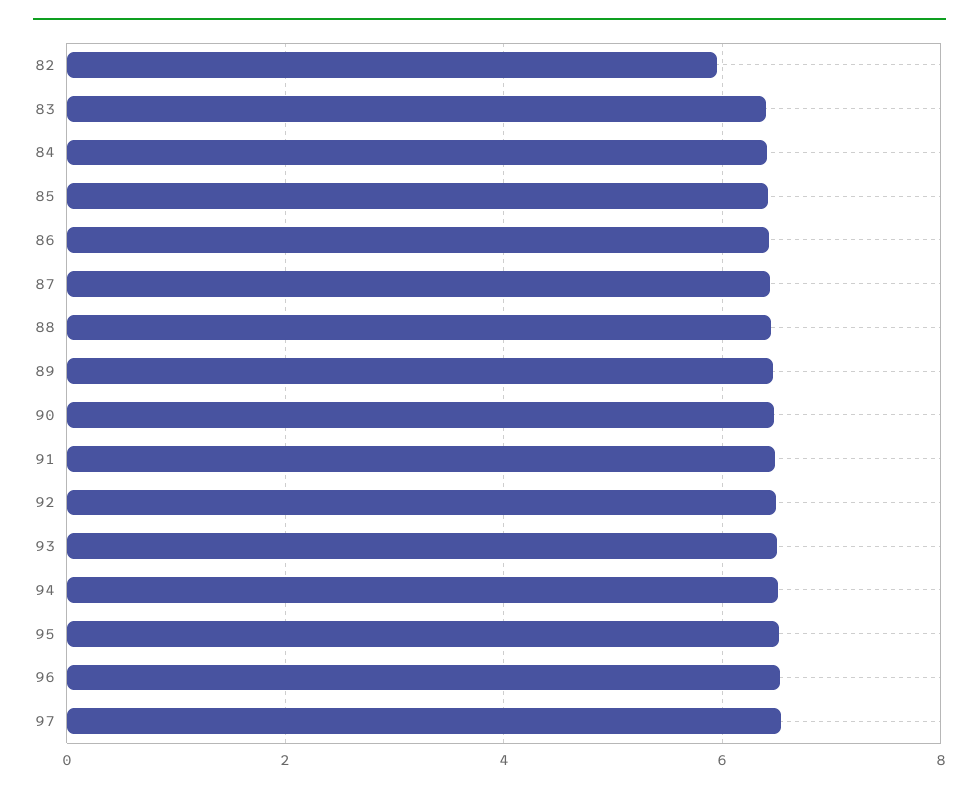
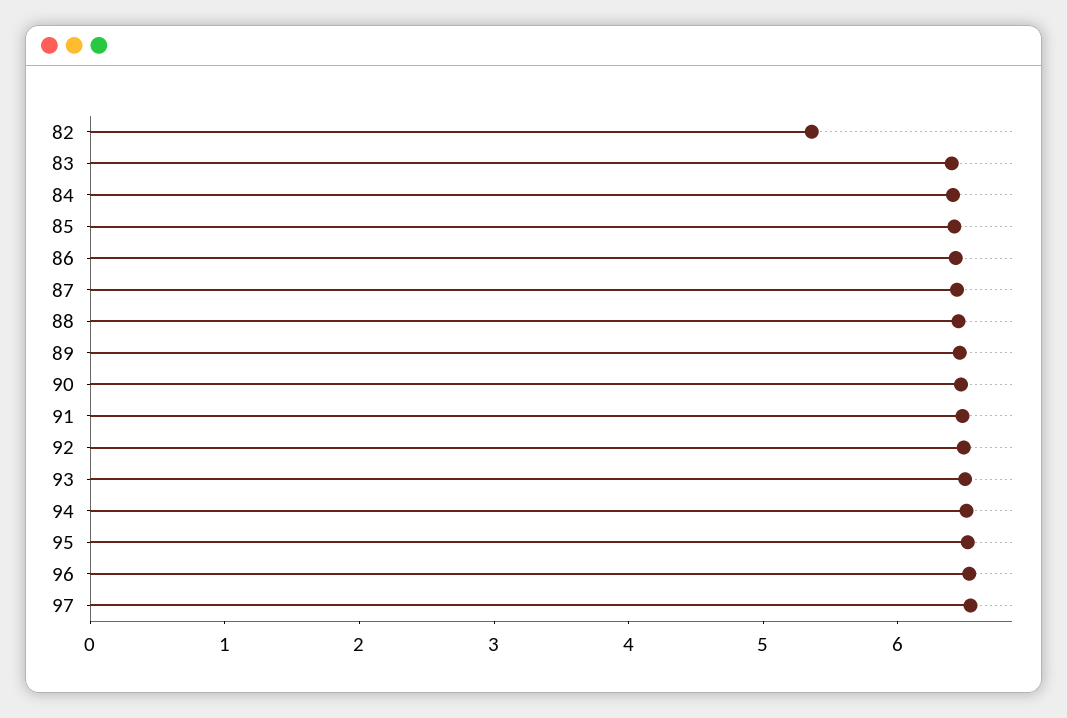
82: 6 -> 5.4

